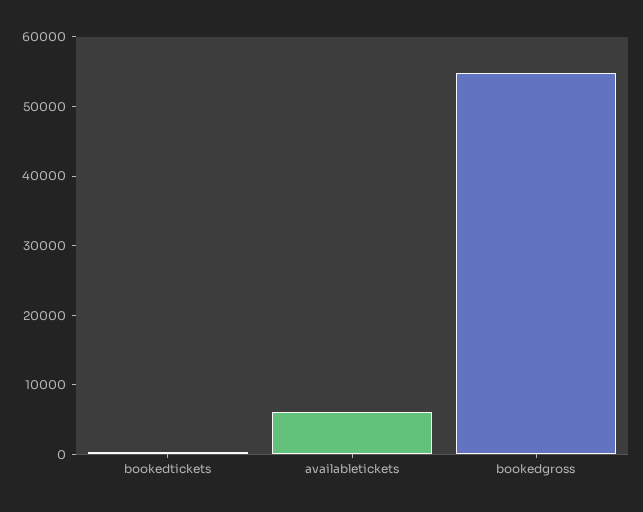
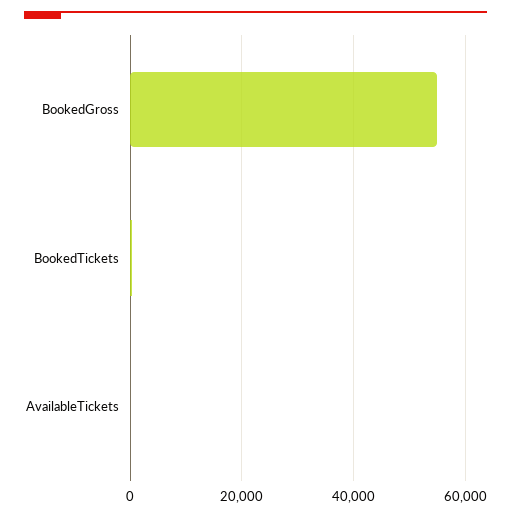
availabletickets: 6000 -> 0

